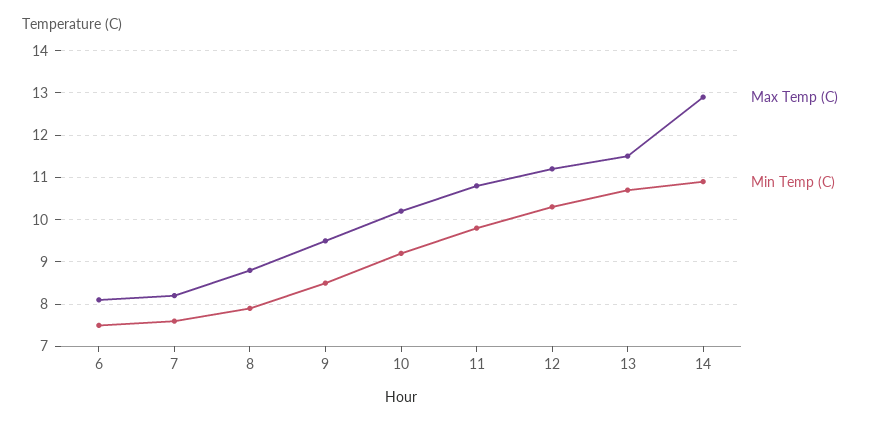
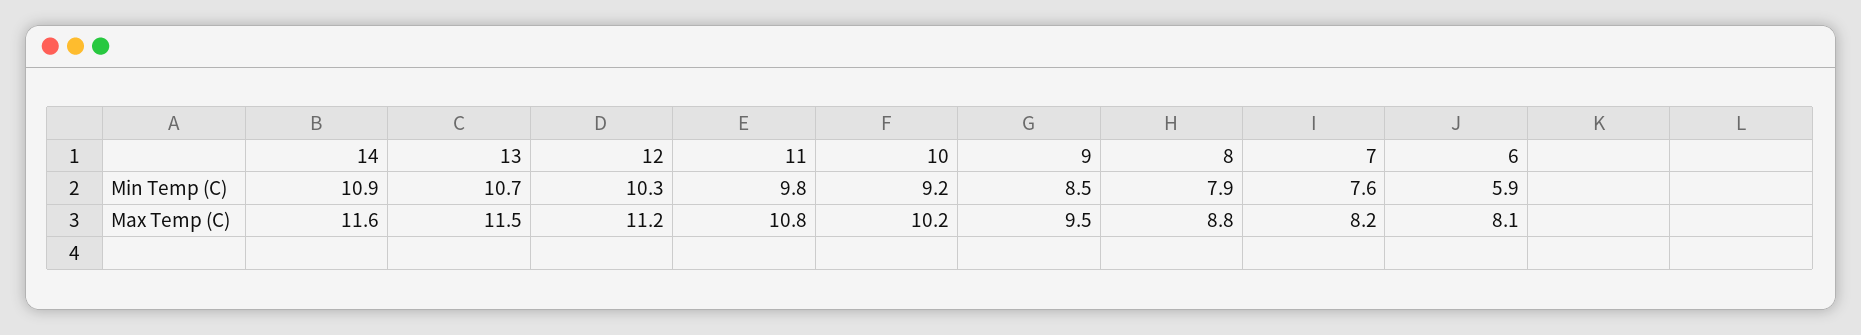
Min Temp (C), 6: 7.5 -> 5.9
Max Temp (C), 14: 13 -> 11.6

